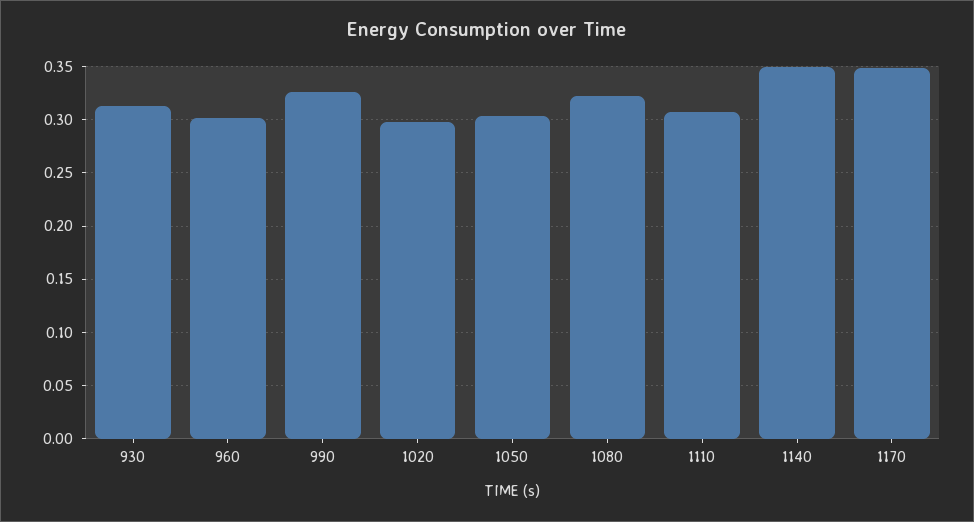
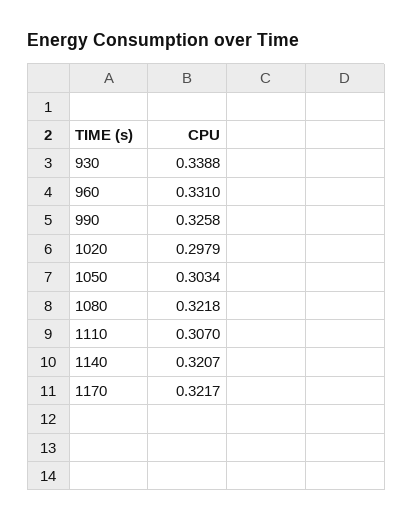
930: 0.31 -> 0.3388
960: 0.3 -> 0.331
1140: 0.35 -> 0.3207
1170: 0.35 -> 0.3217

